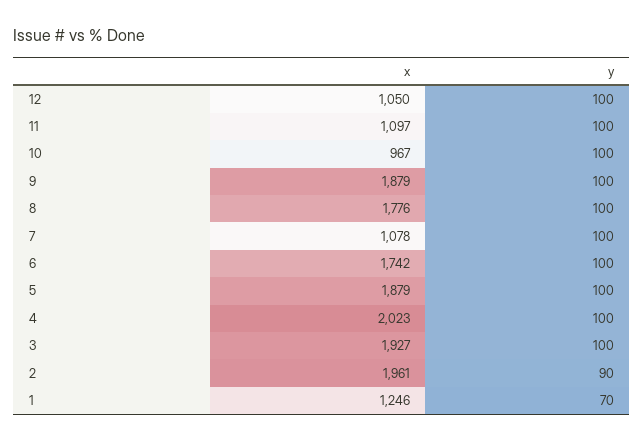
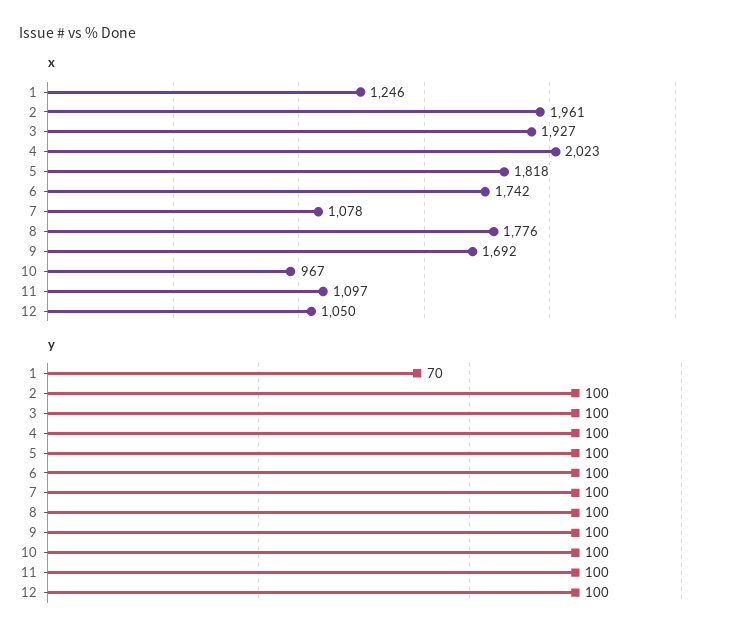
x, 9: 1879 -> 1692
x, 5: 1879 -> 1818
y, 2: 90 -> 100

